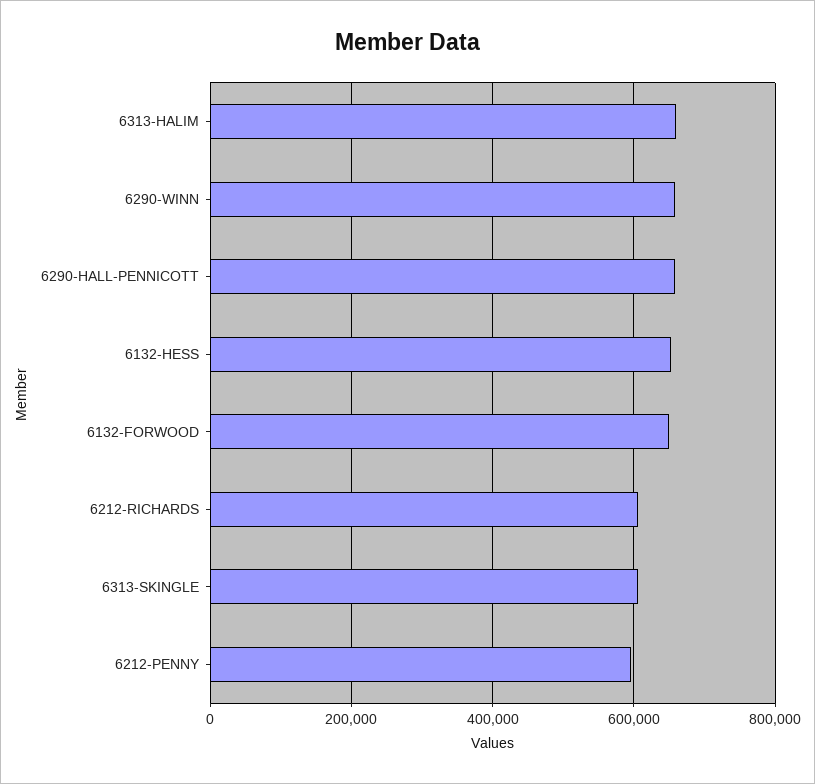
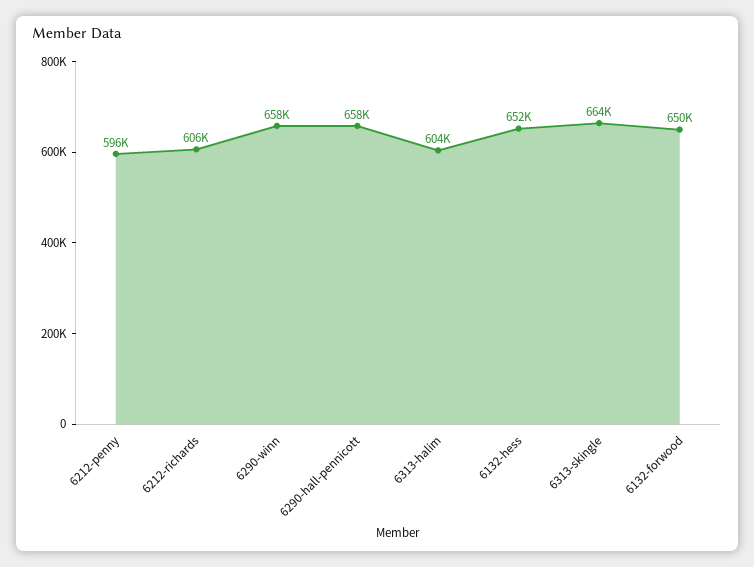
6313-HALIM: 660000 -> 604000
6313-SKINGLE: 600000 -> 664000

